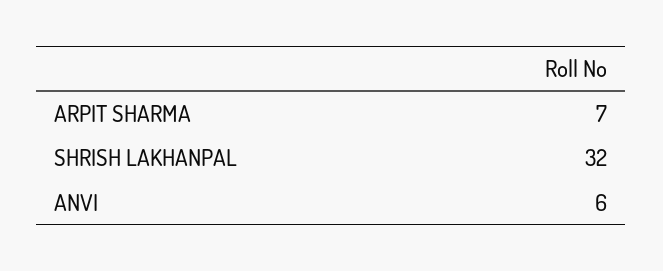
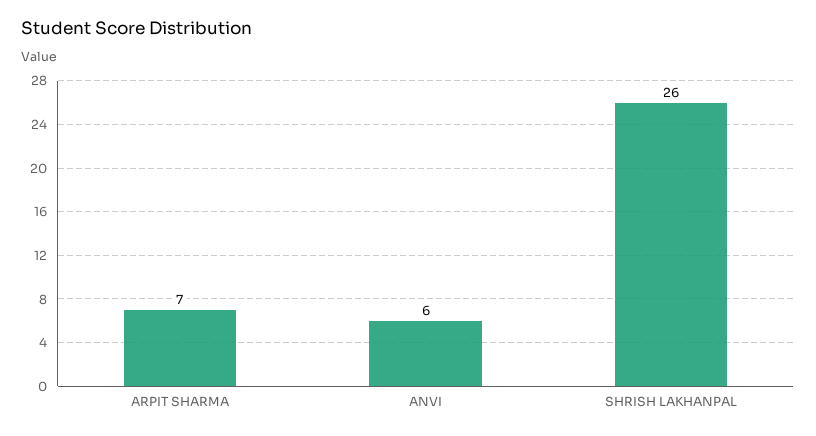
SHRISH LAKHANPAL: 32 -> 26

